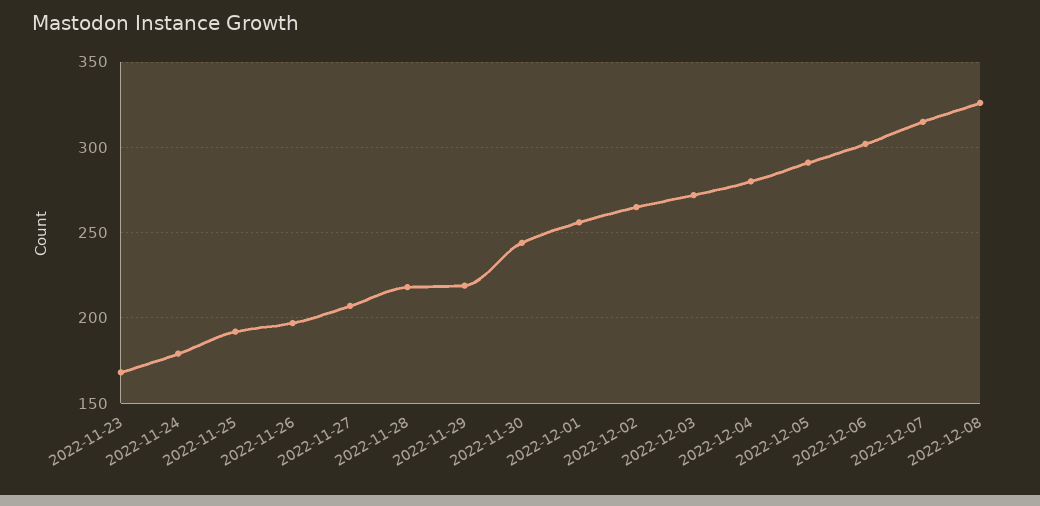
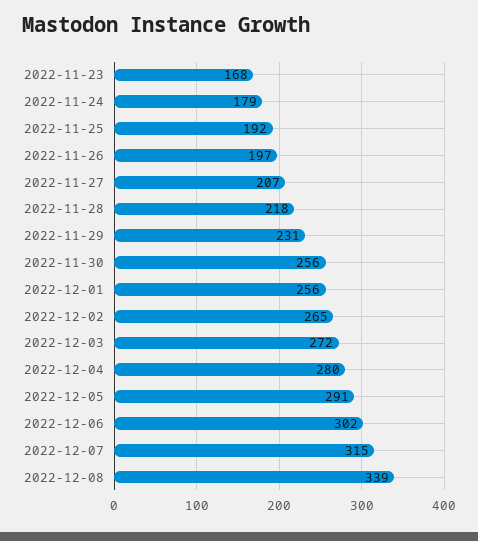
2022-11-29: 220 -> 231
2022-11-30: 245 -> 256
2022-12-08: 325 -> 339

